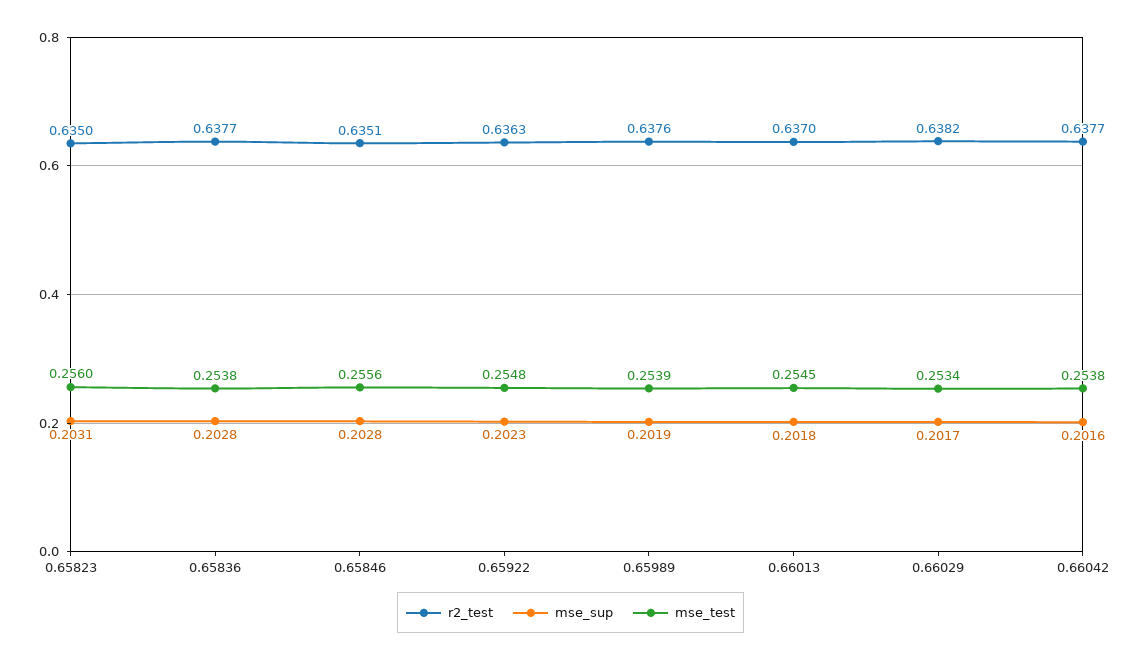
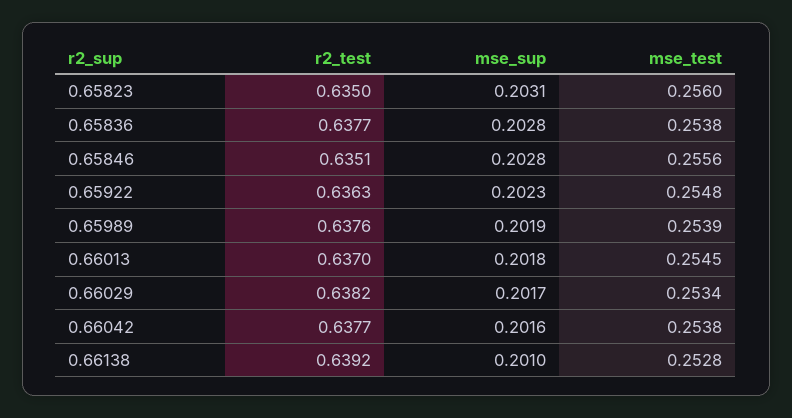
r2_test, 0.66138: none -> 0.6392
mse_sup, 0.66138: none -> 0.201
mse_test, 0.66138: none -> 0.2528

